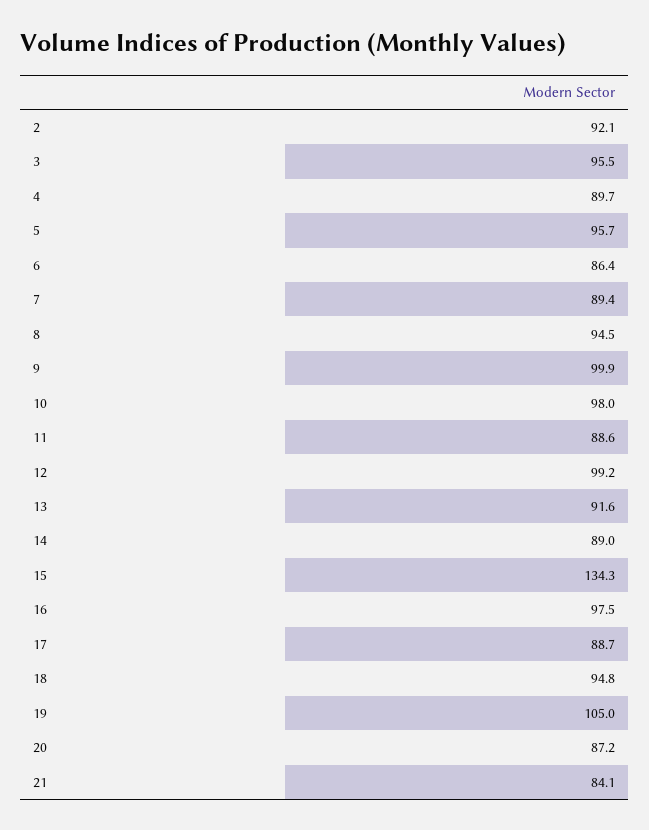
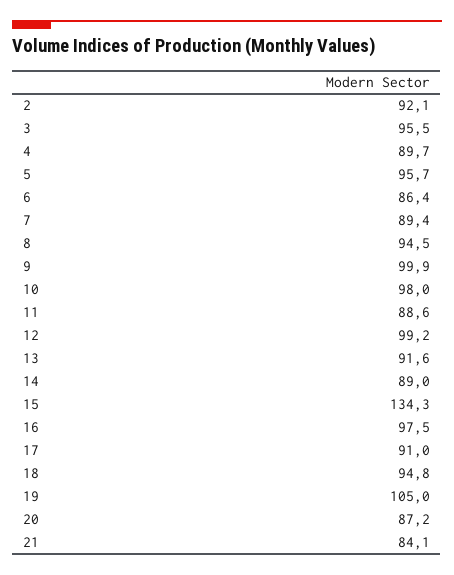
17: 88.7 -> 91

